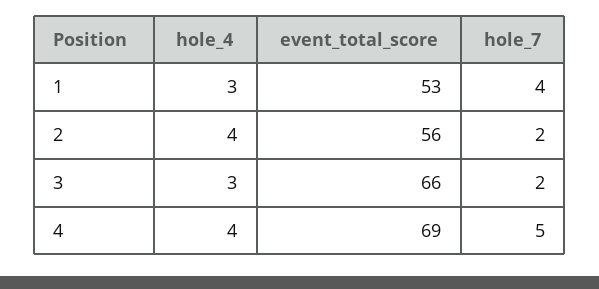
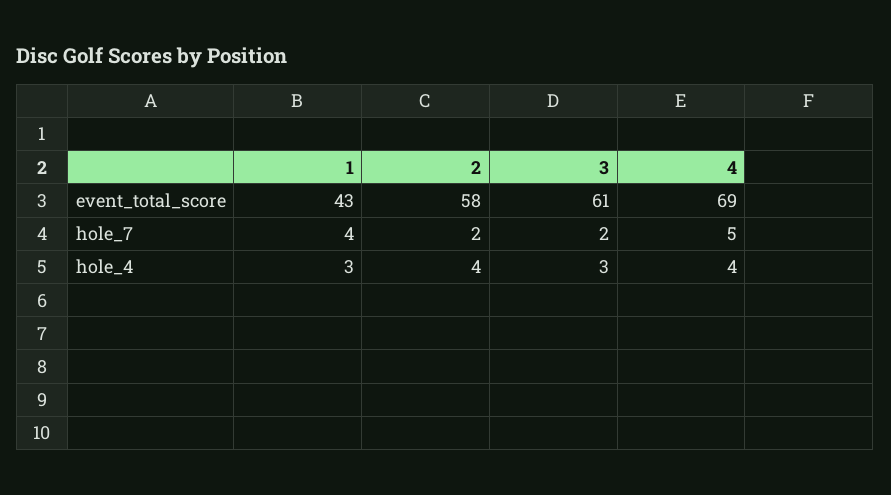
event_total_score, 1: 53 -> 43
event_total_score, 2: 56 -> 58
event_total_score, 3: 66 -> 61

